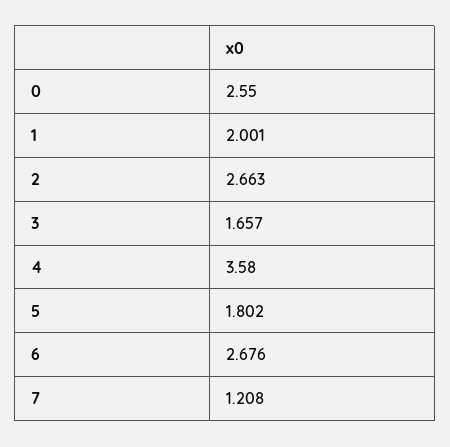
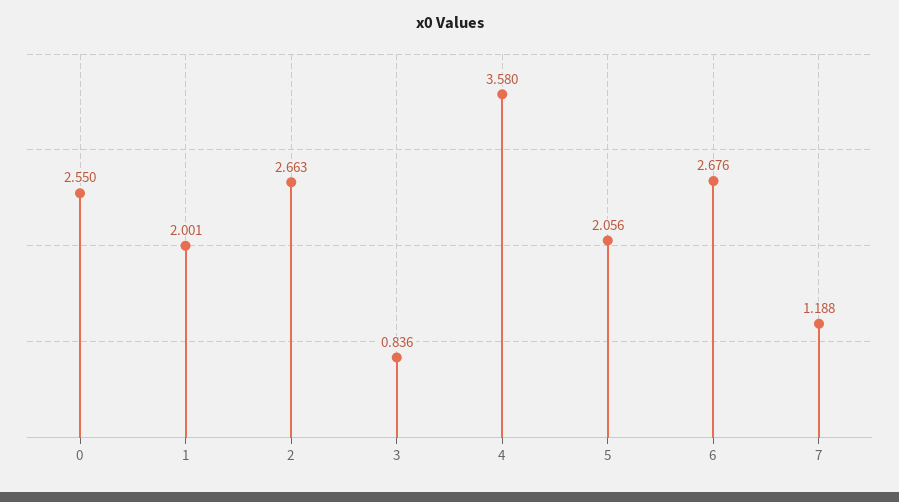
3: 1.657 -> 0.836
5: 1.802 -> 2.056
7: 1.208 -> 1.188

